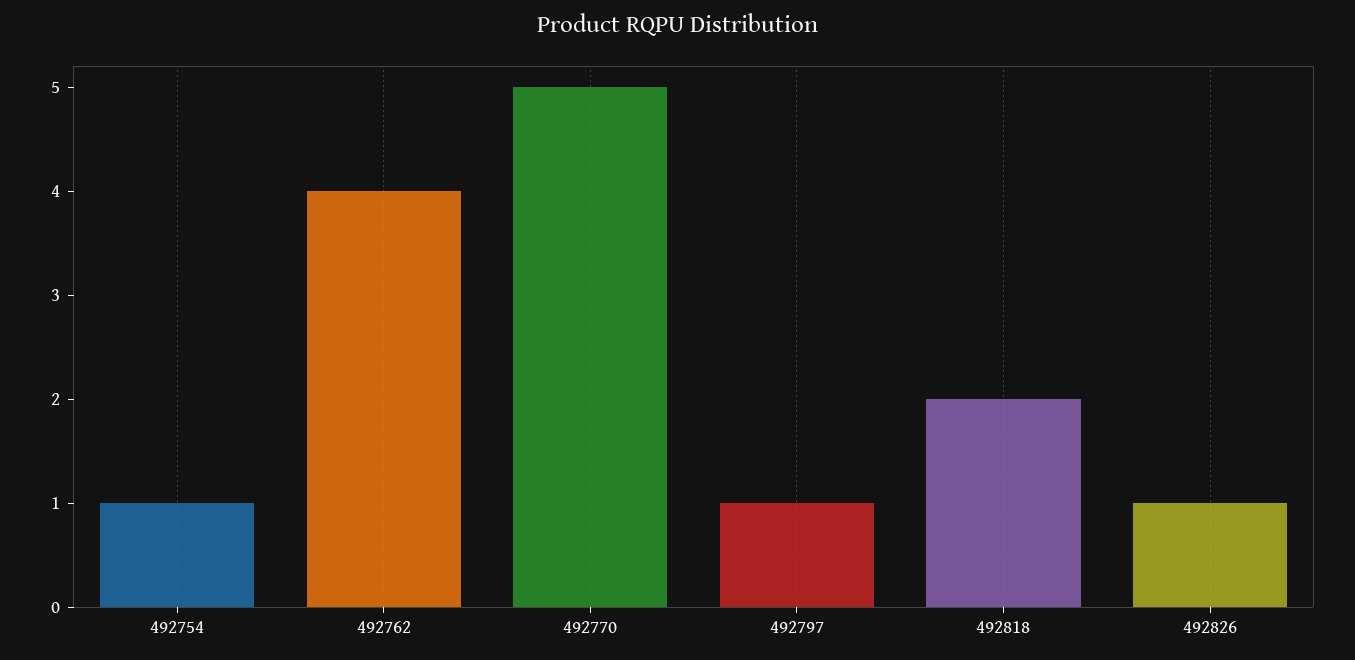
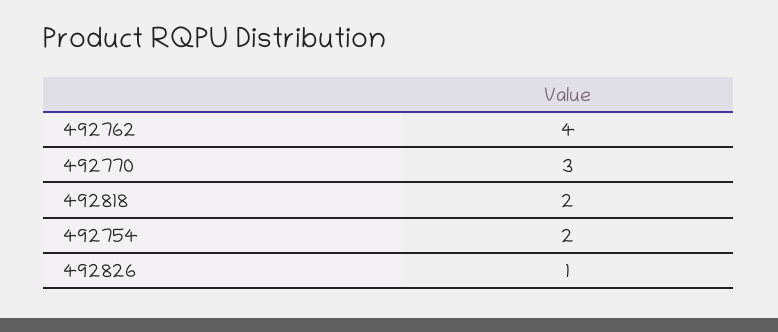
492754: 1 -> 2
492770: 5 -> 3
492797: 1 -> none

